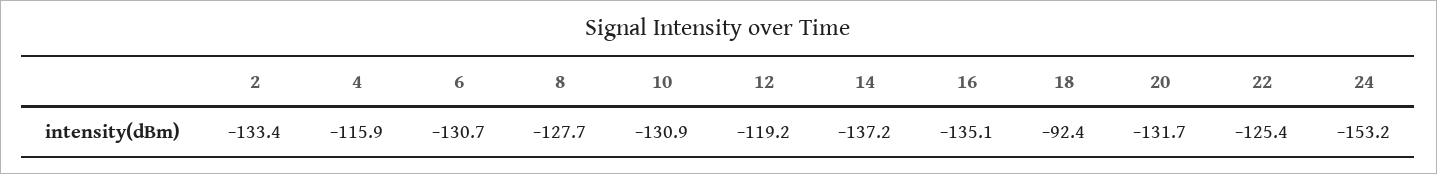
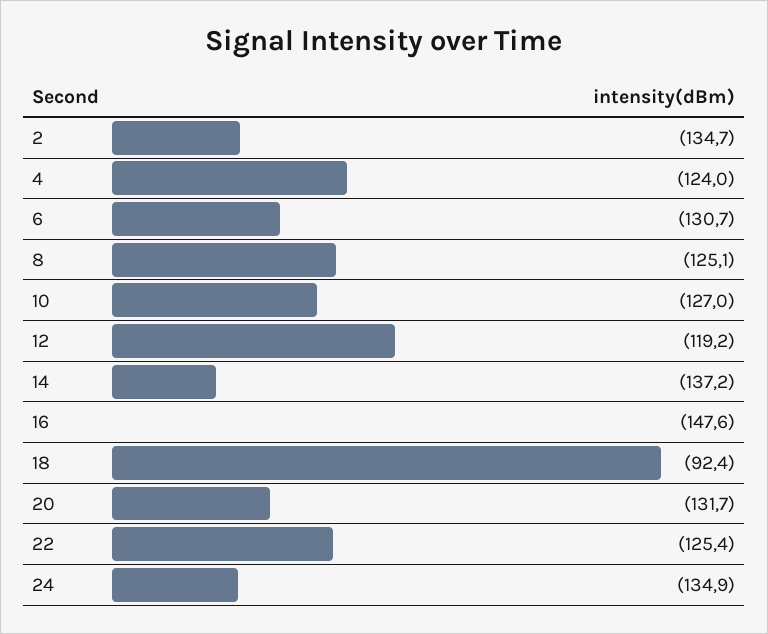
2: -133.4 -> -134.7
4: -115.9 -> -124
8: -127.7 -> -125.1
10: -130.9 -> -127
16: -135.1 -> -147.6
24: -153.2 -> -134.9

